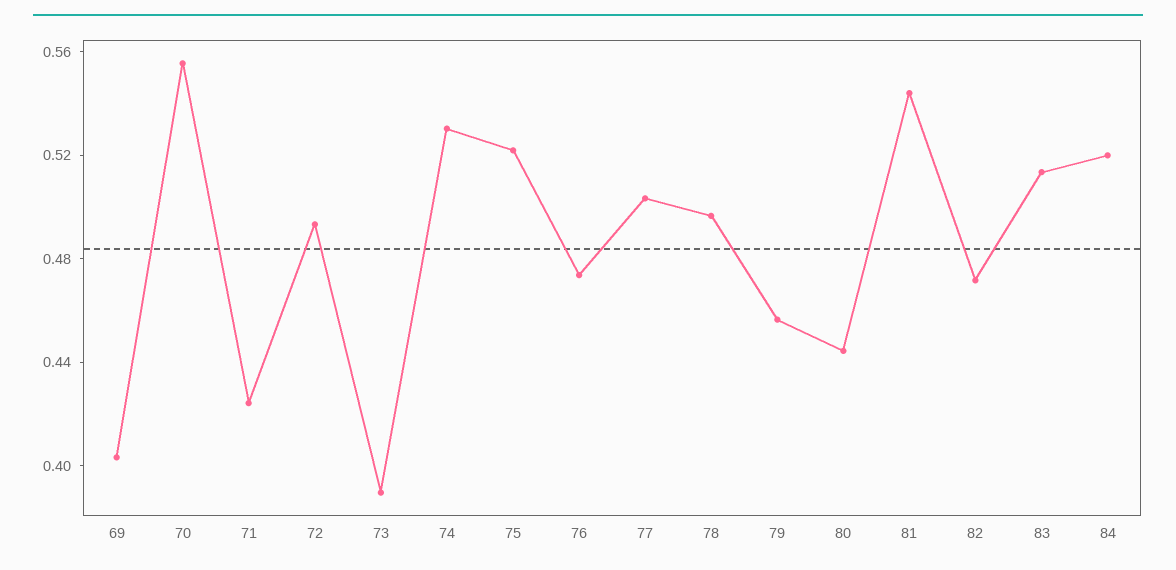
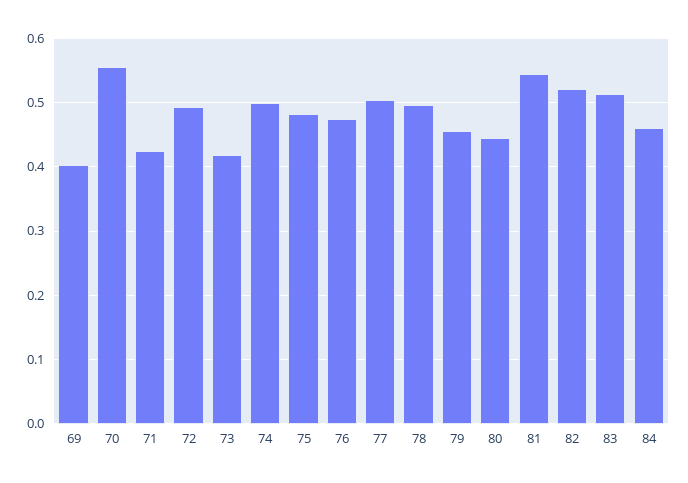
73: 0.39 -> 0.42
74: 0.53 -> 0.5
75: 0.52 -> 0.48
82: 0.47 -> 0.52
84: 0.52 -> 0.46

